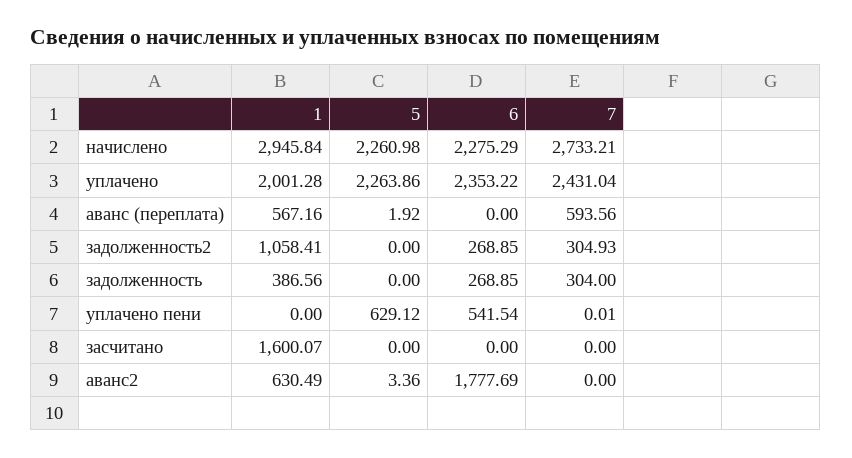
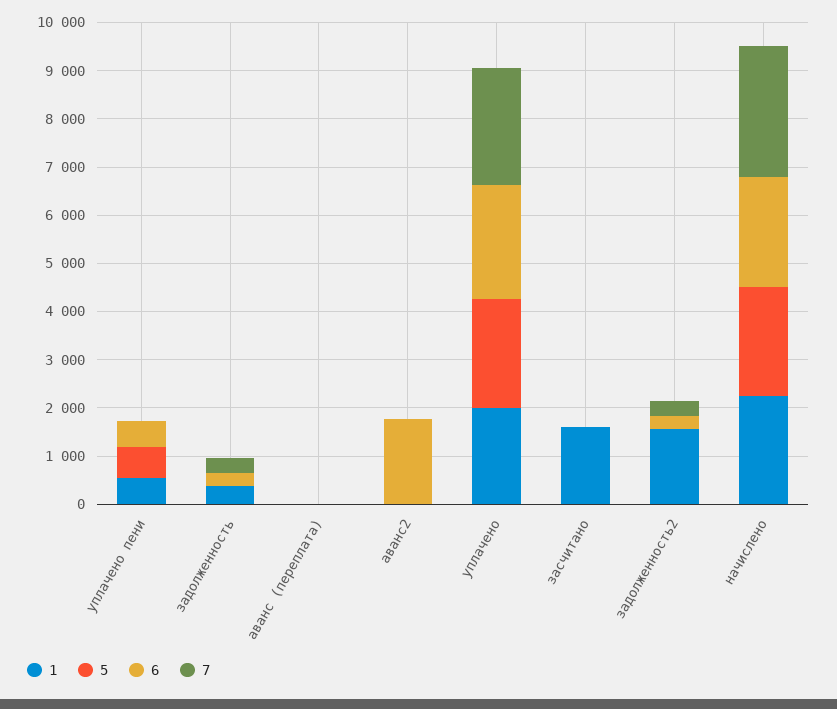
1, начислено: 2945.84 -> 2200
1, аванс (переплата): 567.16 -> 0
7, аванс (переплата): 593.56 -> 0
1, задолженность2: 1058.41 -> 1600
1, уплачено пени: 0 -> 600
1, аванс2: 630.49 -> 0

